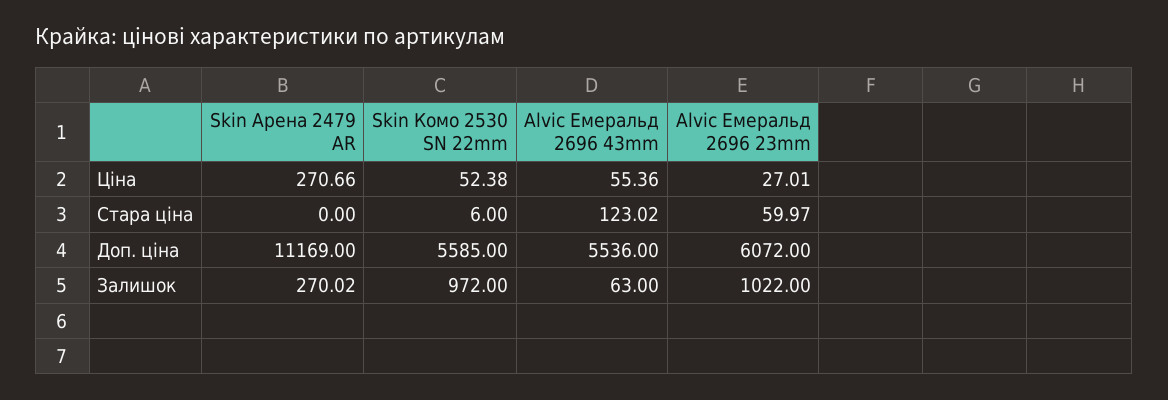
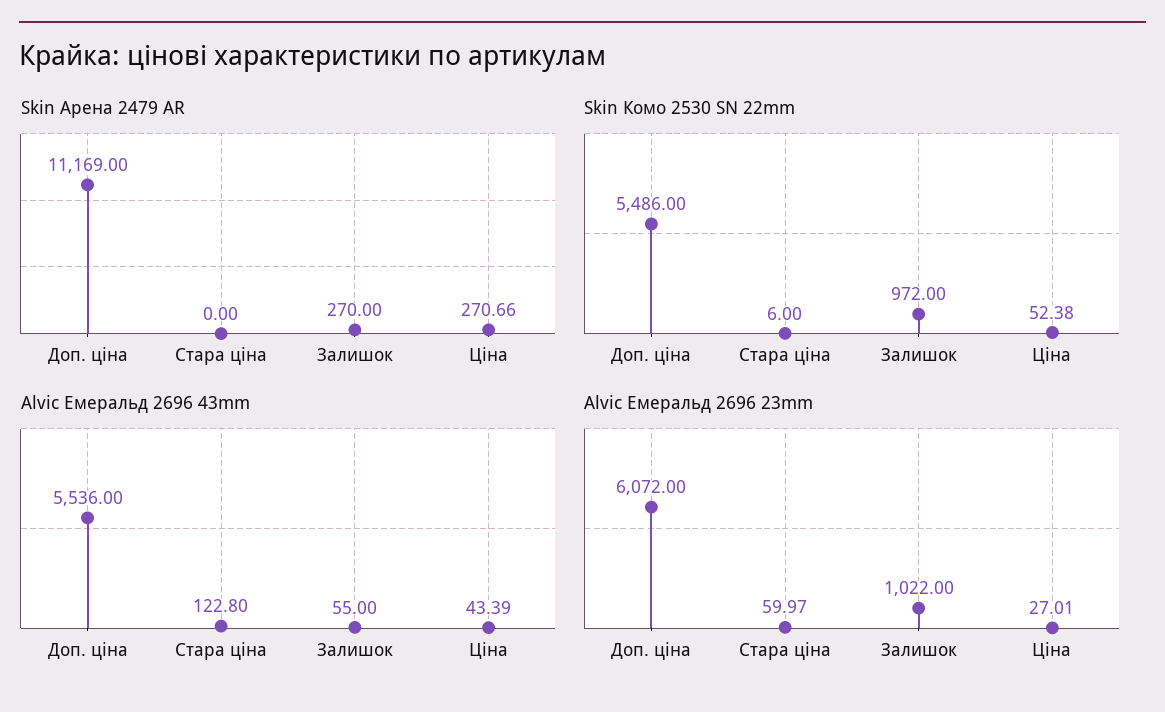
Alvic Емеральд 2696 43mm, Ціна: 55.36 -> 43.39
Alvic Емеральд 2696 43mm, Стара ціна: 123.02 -> 122.8
Skin Комо 2530 SN 22mm, Доп. ціна: 5585 -> 5486
Skin Арена 2479 AR, Залишок: 270.02 -> 270
Alvic Емеральд 2696 43mm, Залишок: 63 -> 55

